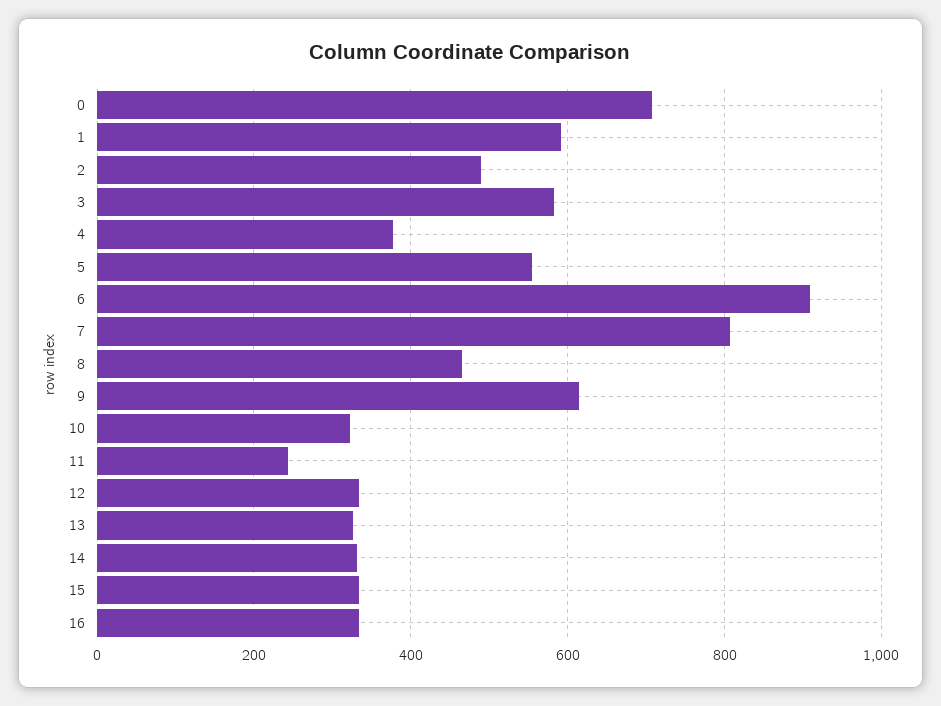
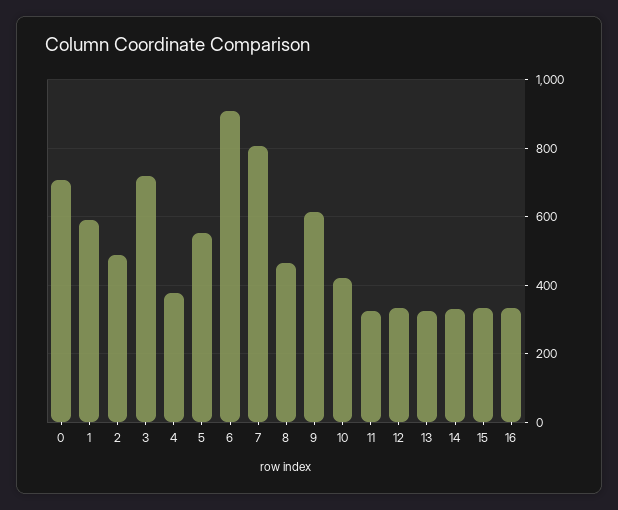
3: 580 -> 720
10: 320 -> 420
11: 240 -> 320

